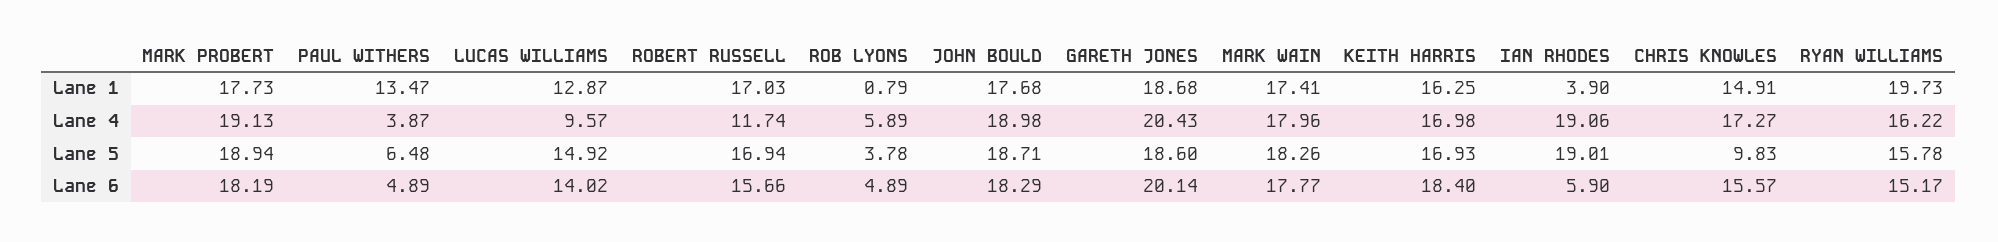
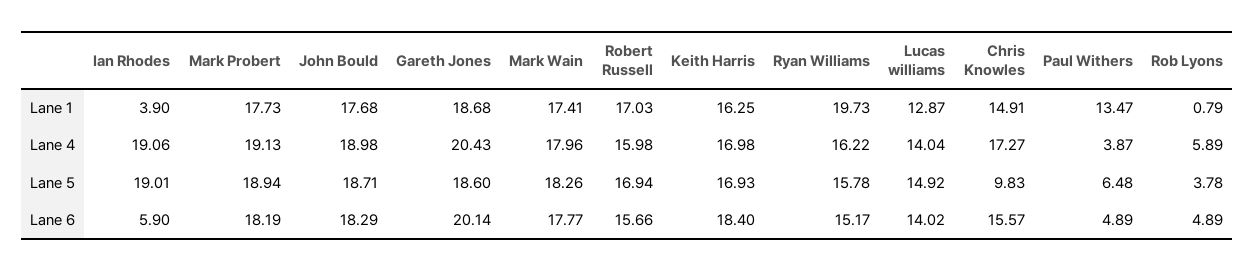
LUCAS WILLIAMS, Lane 4: 9.57 -> 14.04
ROBERT RUSSELL, Lane 4: 11.74 -> 15.98

